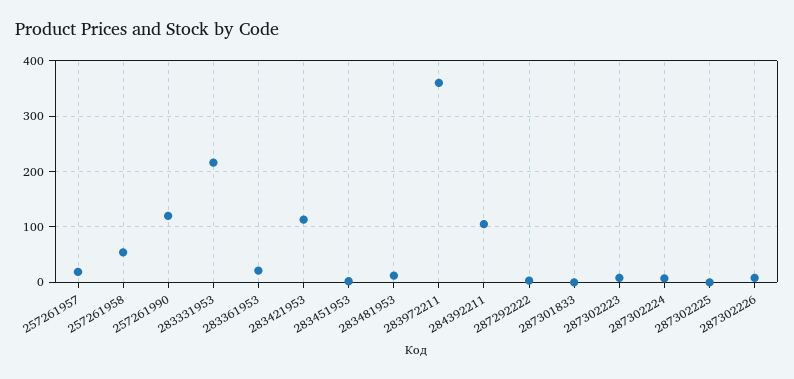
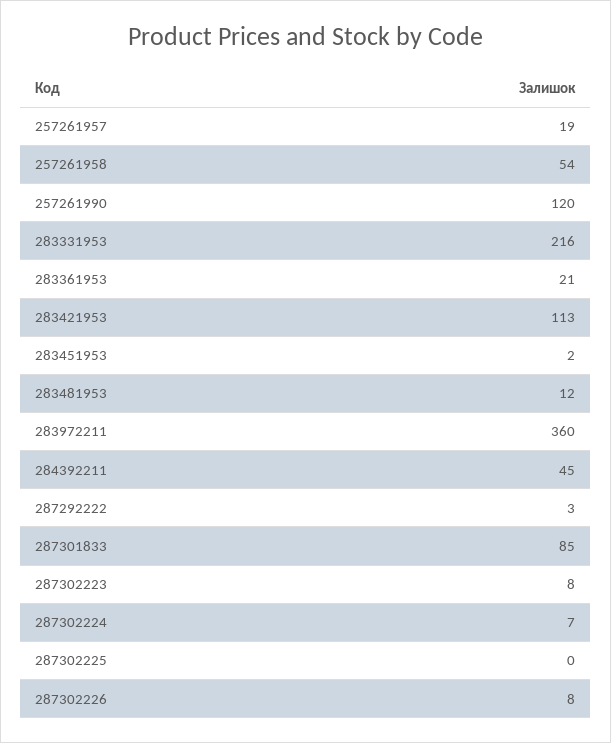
284392211: 100 -> 45
287301833: 0 -> 85

